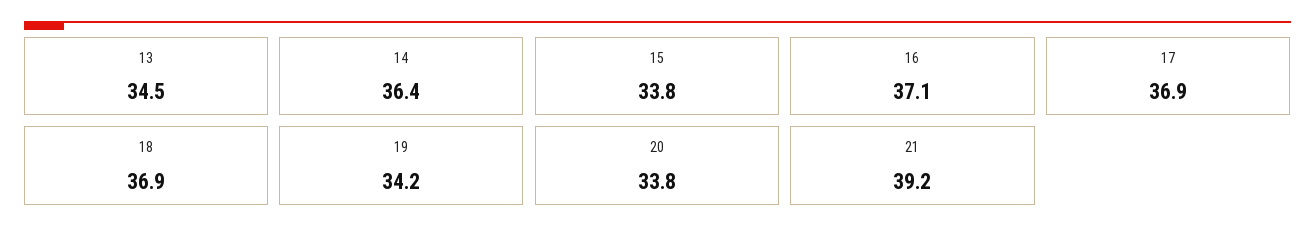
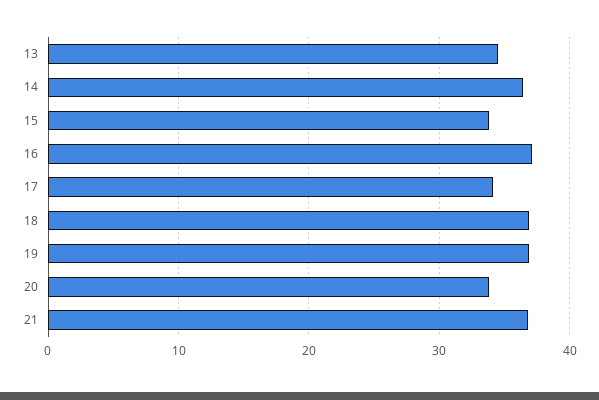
17: 36.9 -> 34
19: 34.2 -> 37
21: 39.2 -> 37

